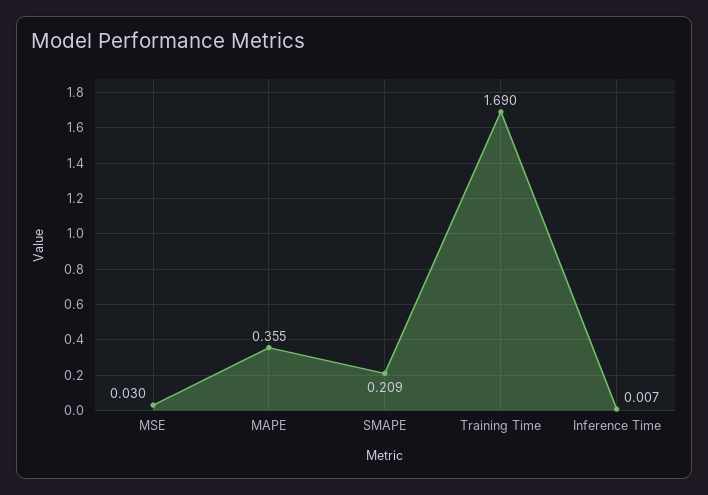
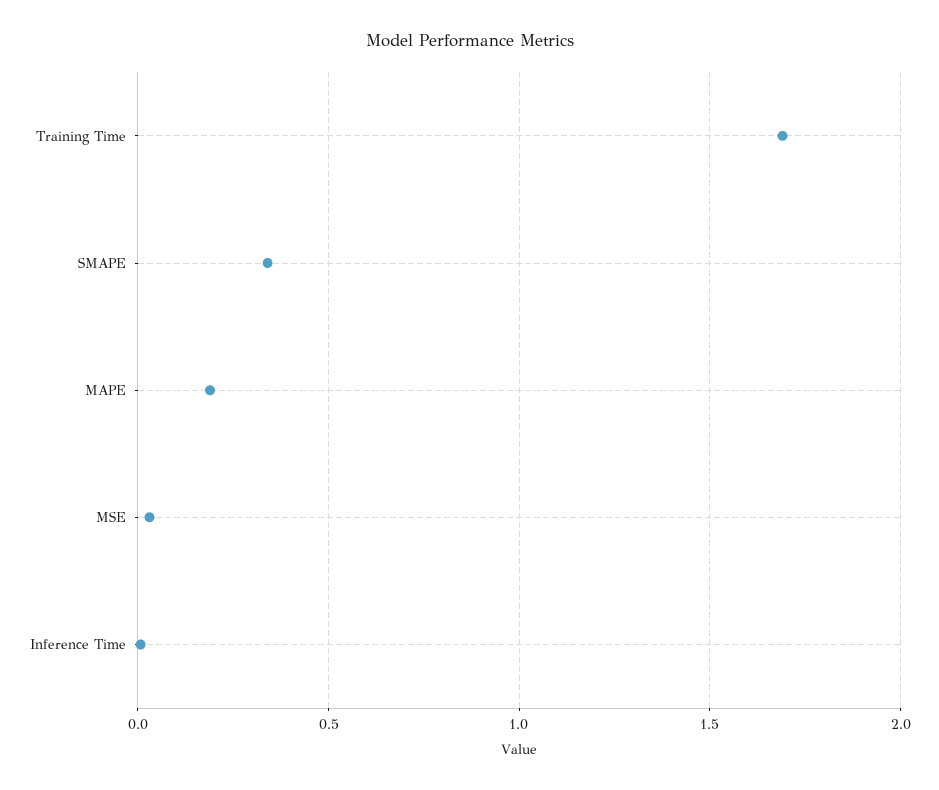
MAPE: 0.355 -> 0.2
SMAPE: 0.209 -> 0.35

